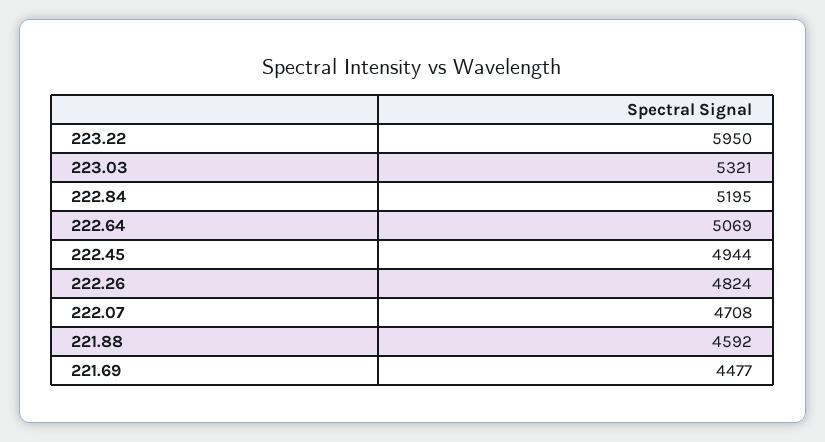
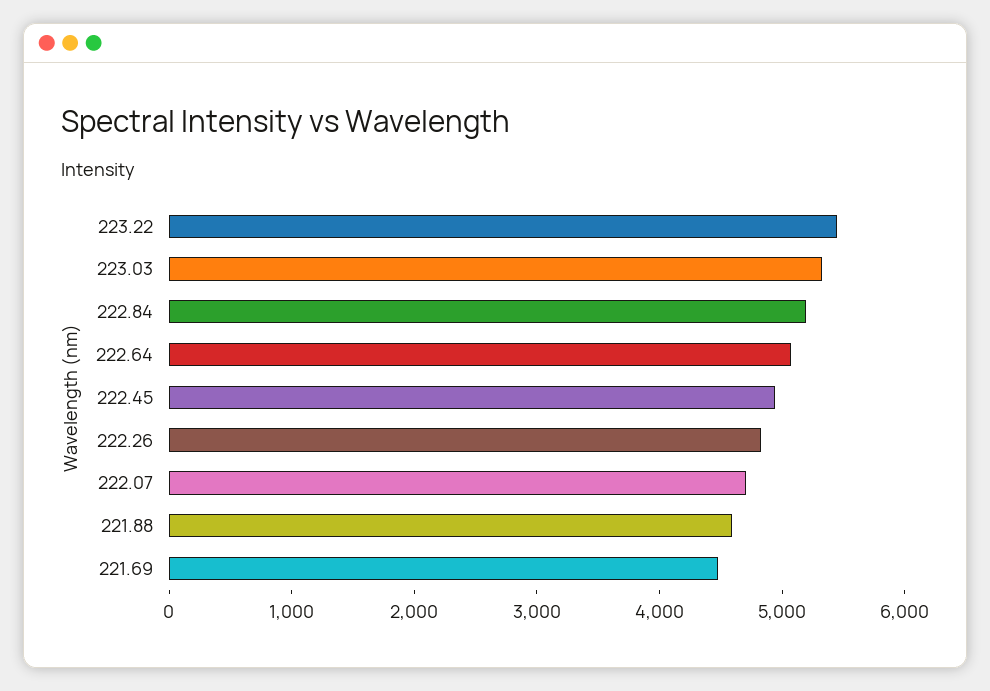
223.22: 5950 -> 5400

